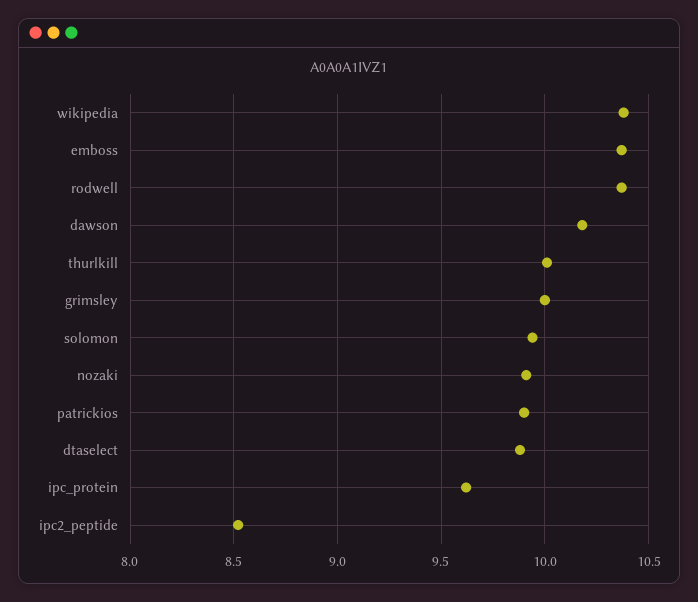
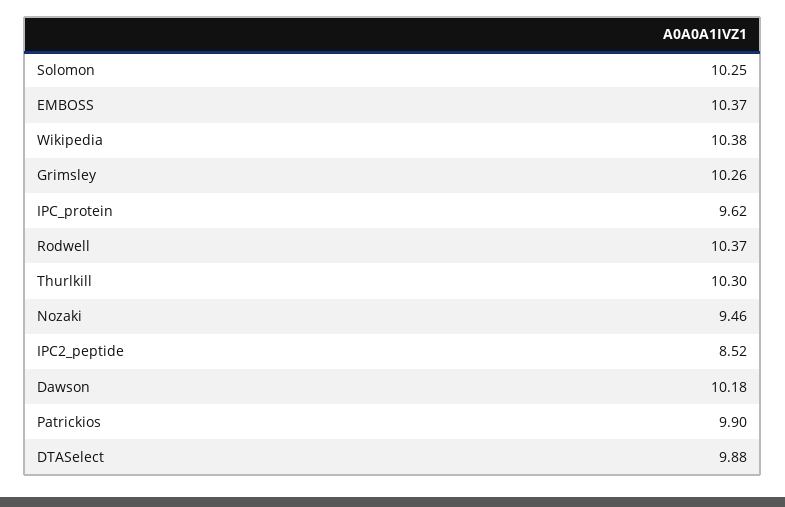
thurlkill: 10 -> 10.3
grimsley: 10 -> 10.26
solomon: 9.95 -> 10.25
nozaki: 9.9 -> 9.46

